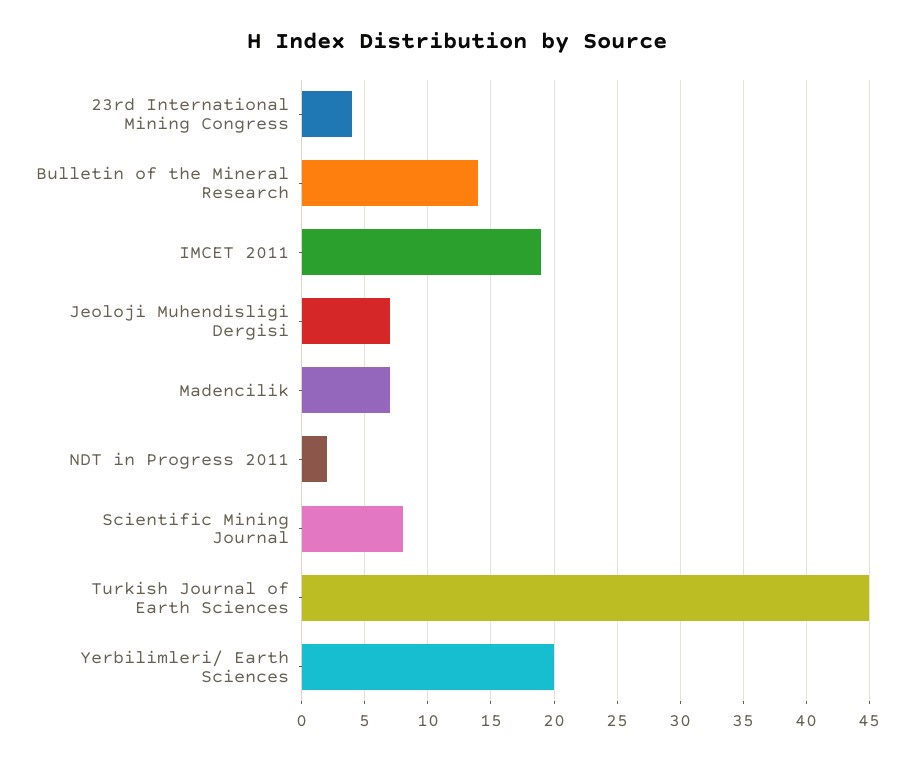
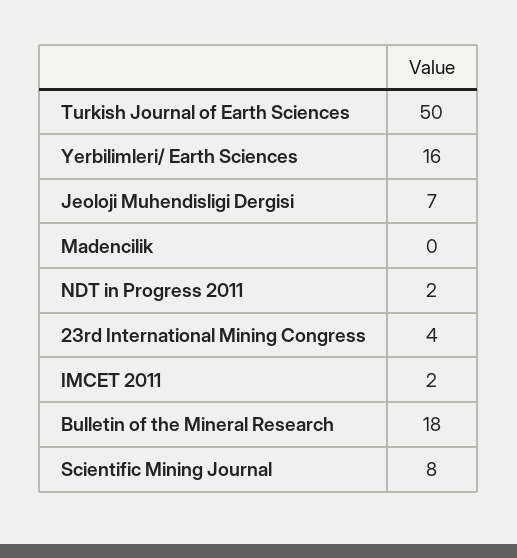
Bulletin of the Mineral Research: 14 -> 18
IMCET 2011: 19 -> 2
Madencilik: 7 -> 0
Turkish Journal of Earth Sciences: 45 -> 50
Yerbilimleri/ Earth Sciences: 20 -> 16

